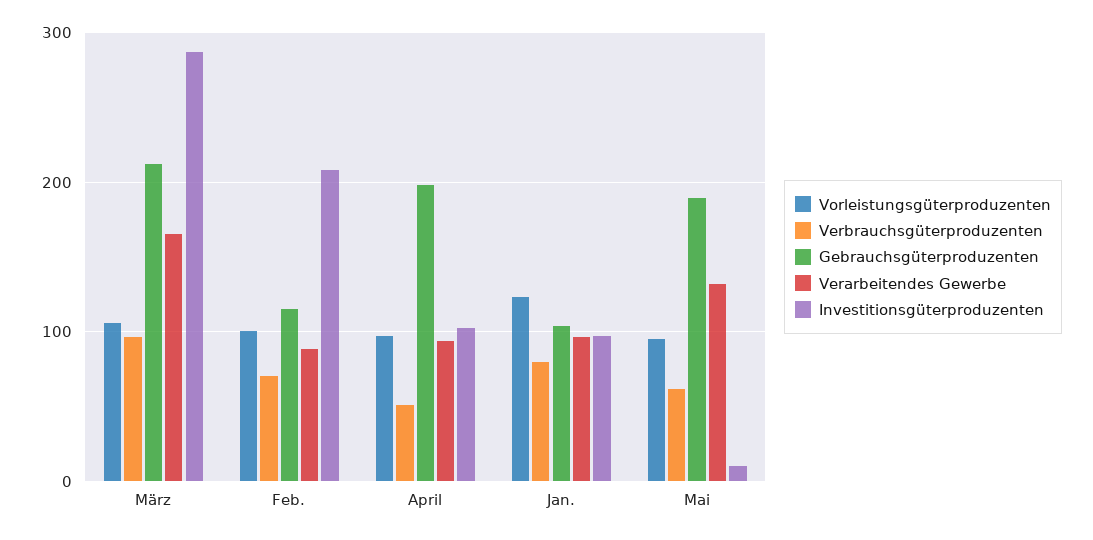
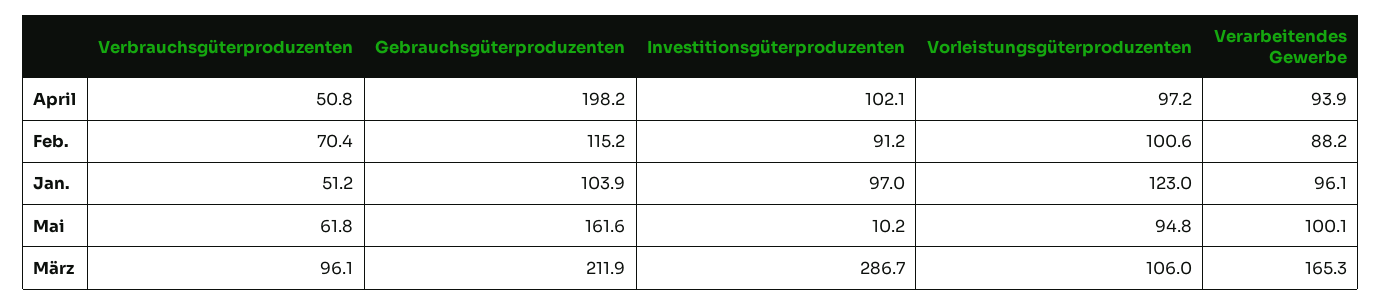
Investitionsgüterproduzenten, Feb.: 210 -> 91.2
Verbrauchsgüterproduzenten, Jan.: 80 -> 51.2
Gebrauchsgüterproduzenten, Mai: 190 -> 161.6
Verarbeitendes Gewerbe, Mai: 130 -> 100.1

